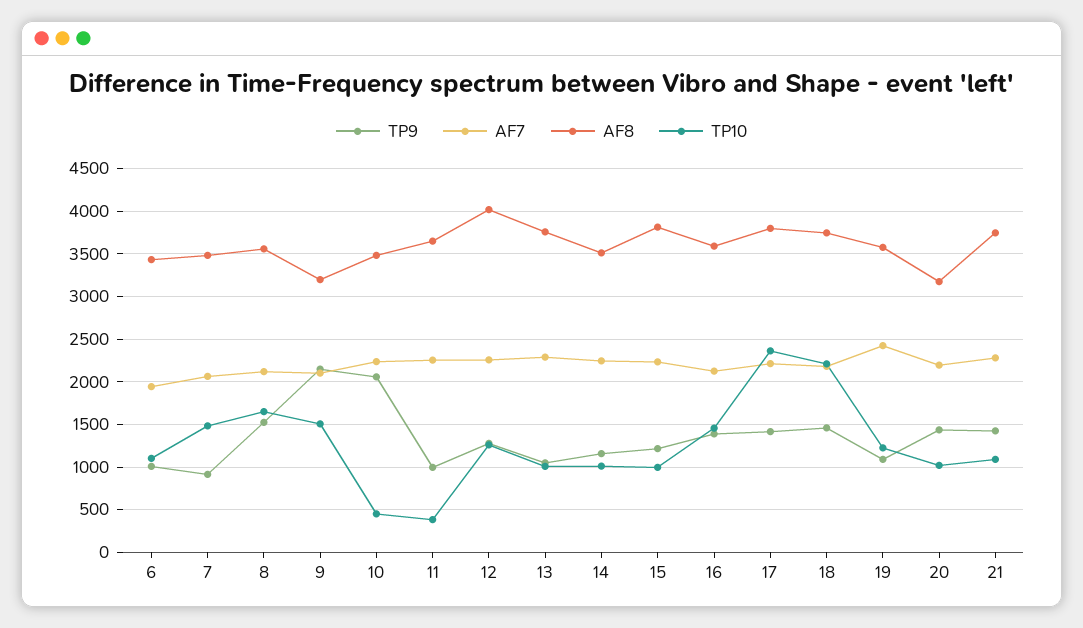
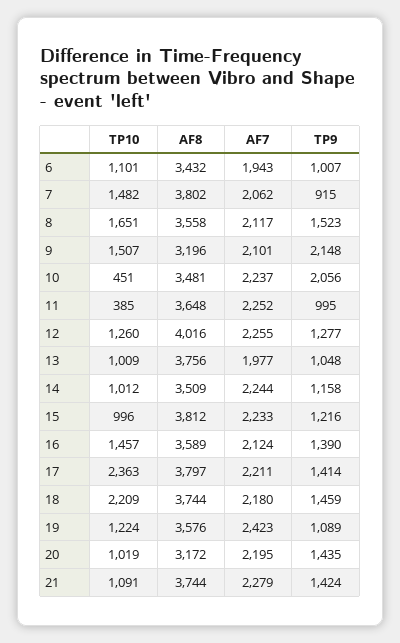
AF8, 7: 3500 -> 3802
AF7, 13: 2300 -> 1977

